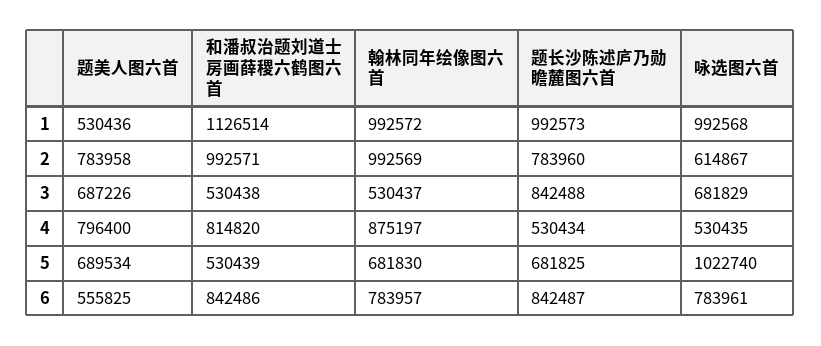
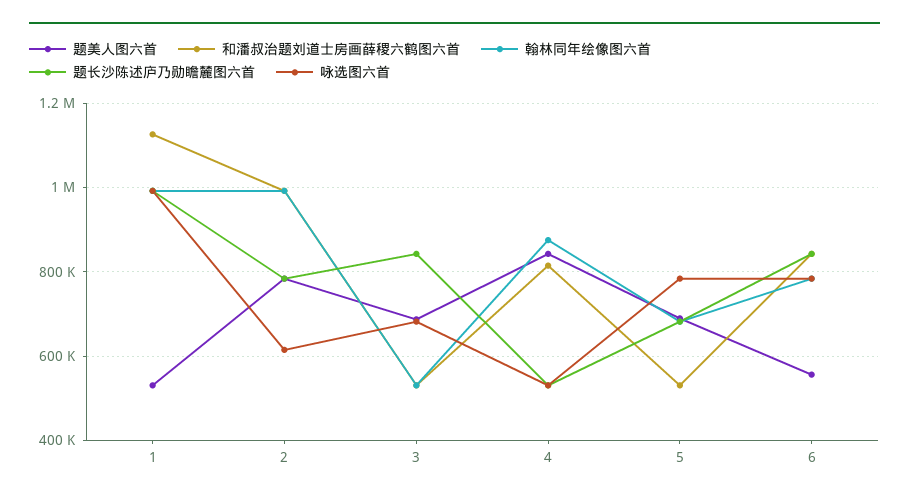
题美人图六首, 4: 796400 -> 840000
咏选图六首, 5: 1022740 -> 780000

